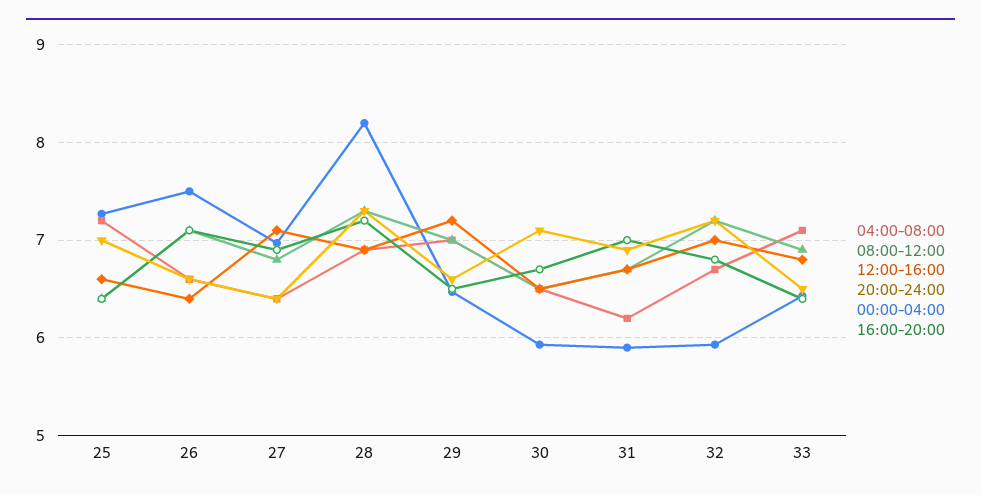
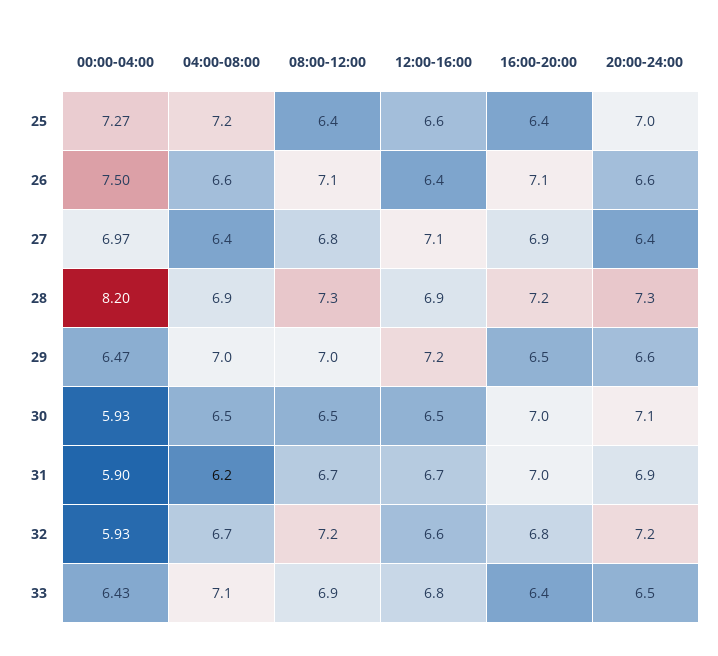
16:00-20:00, 30: 6.7 -> 7
12:00-16:00, 32: 7 -> 6.6

